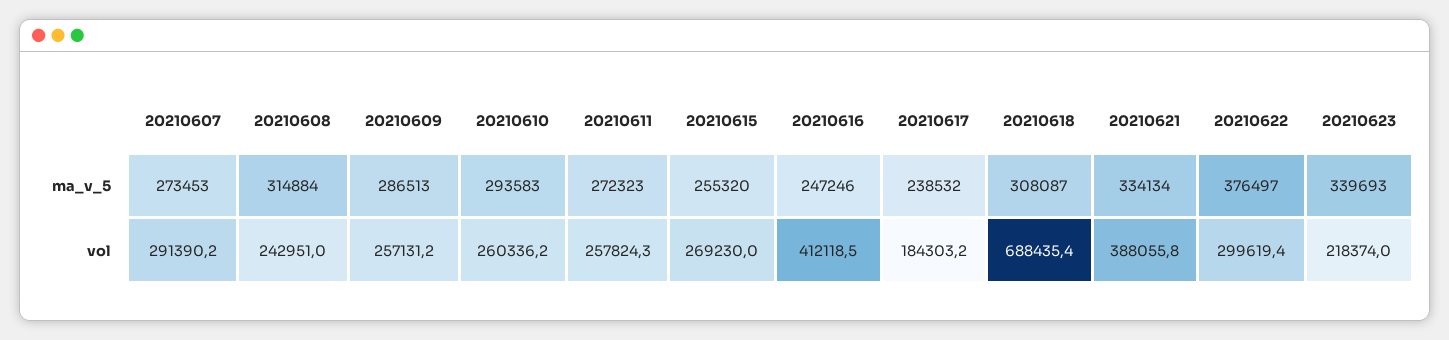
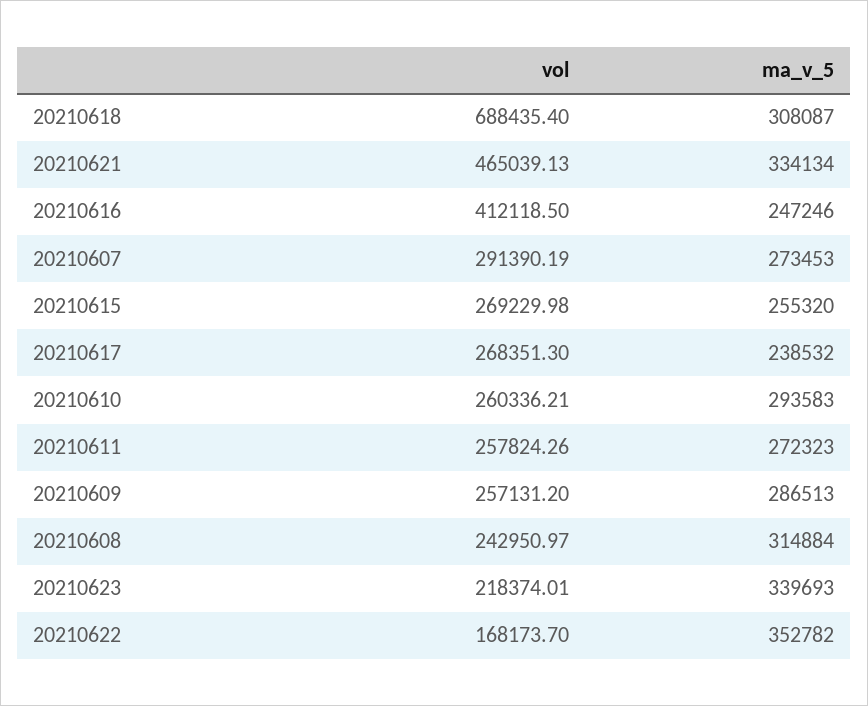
20210622, ma_v_5: 376497 -> 352782
20210617, vol: 184303.2 -> 268351.3
20210621, vol: 388055.8 -> 465039.13
20210622, vol: 299619.4 -> 168173.7

